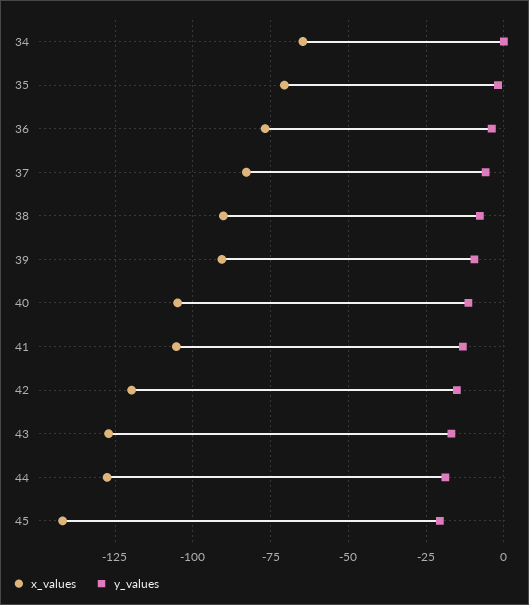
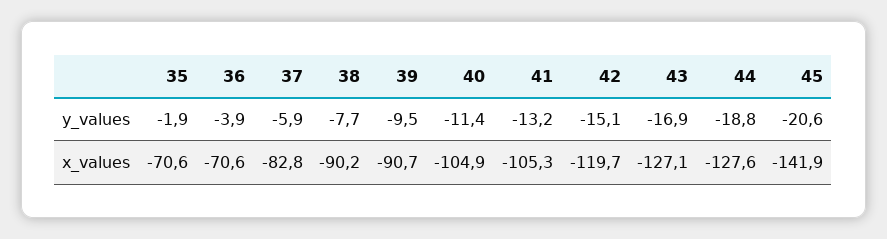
x_values, 34: -65 -> none
y_values, 34: 0 -> none
x_values, 36: -77.5 -> -70.6

